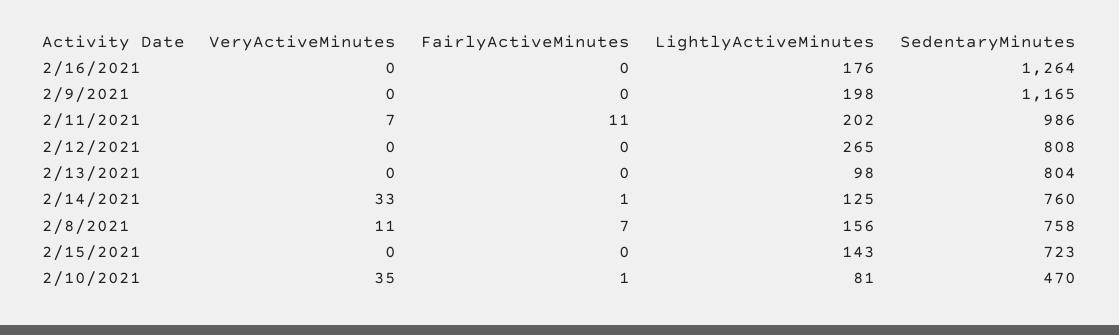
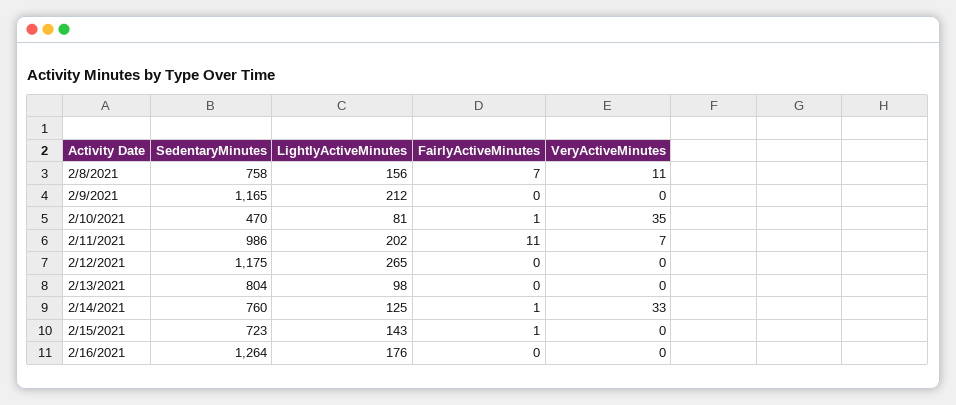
LightlyActiveMinutes, 2/9/2021: 198 -> 212
SedentaryMinutes, 2/12/2021: 808 -> 1175
FairlyActiveMinutes, 2/15/2021: 0 -> 1

